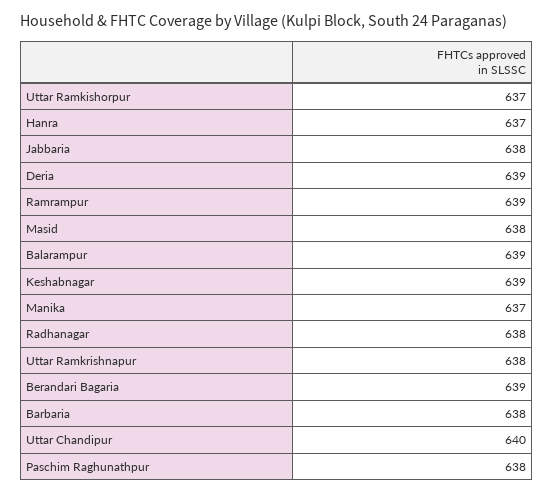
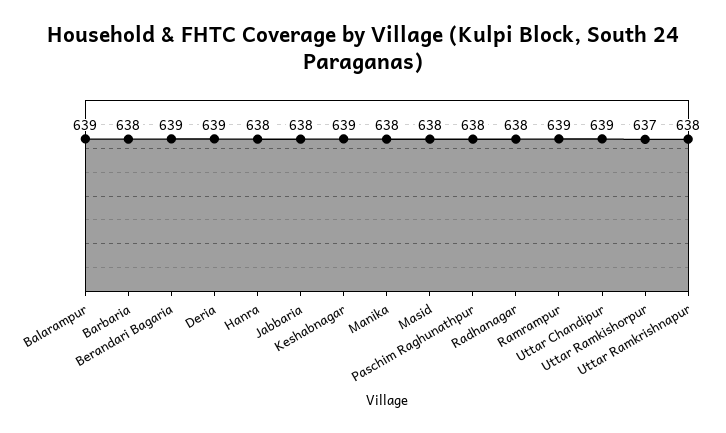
Hanra: 637 -> 638
Manika: 637 -> 638
Uttar Chandipur: 640 -> 639

